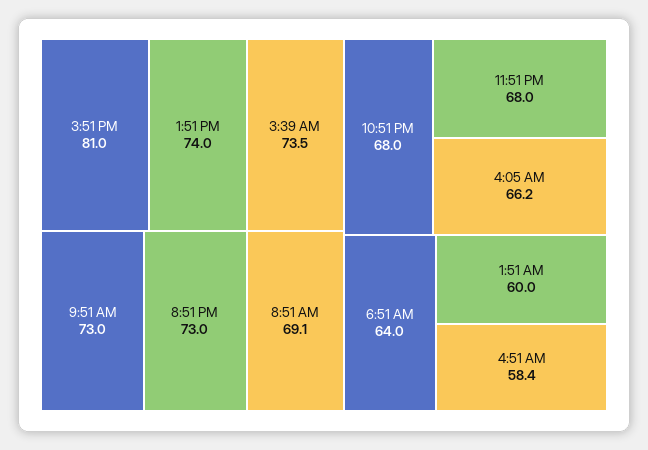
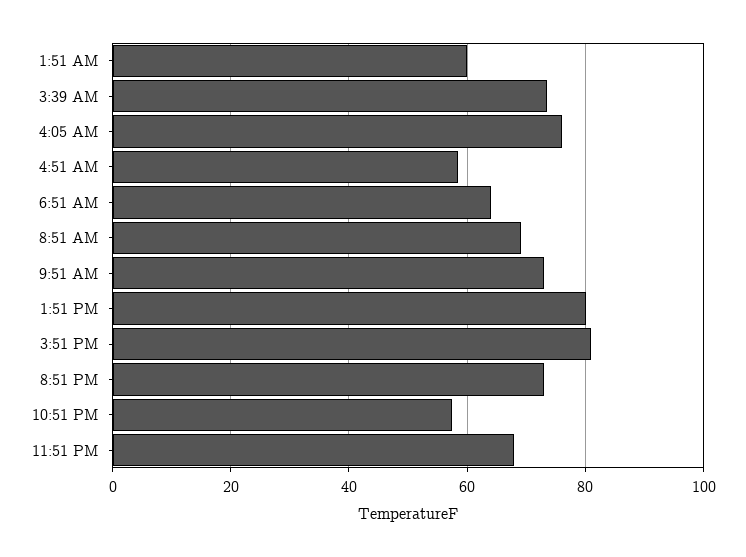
1:51 PM: 74 -> 80
10:51 PM: 68 -> 58
4:05 AM: 66.2 -> 76

